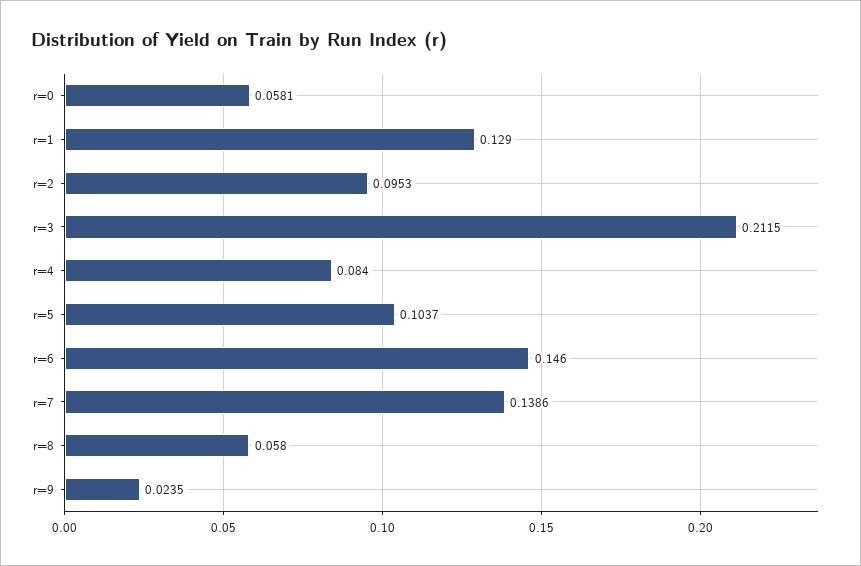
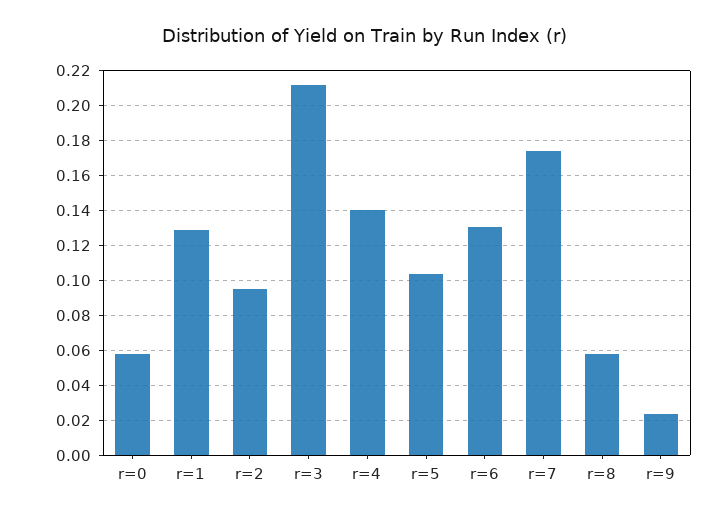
r=4: 0.084 -> 0.14
r=6: 0.146 -> 0.13
r=7: 0.1386 -> 0.175

